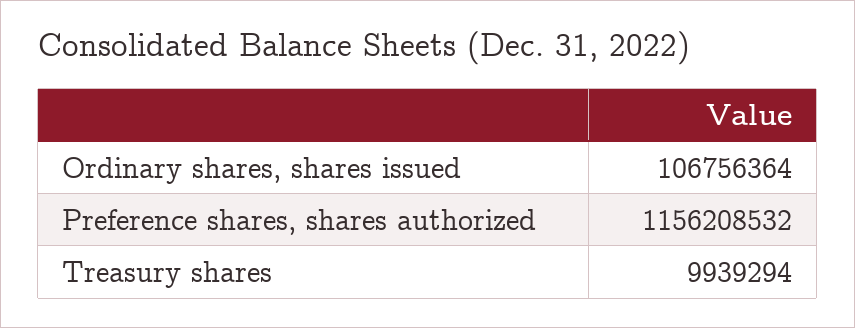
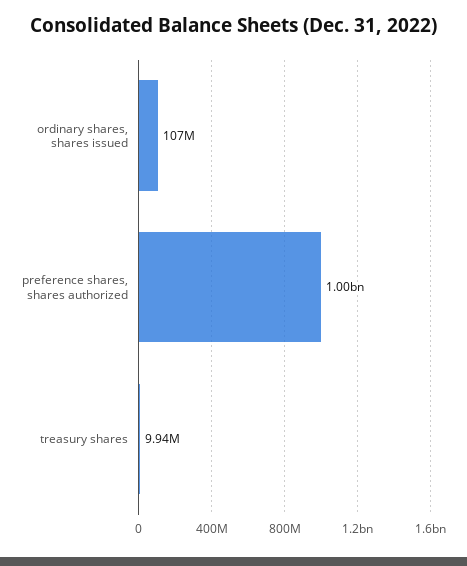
Preference shares, shares authorized: 1156208532 -> 1000000000

